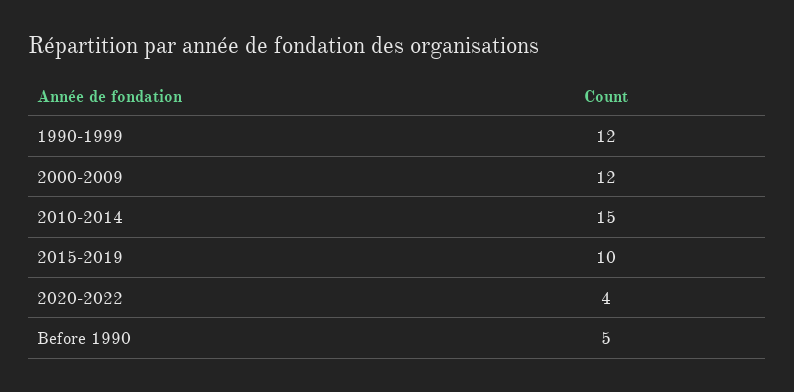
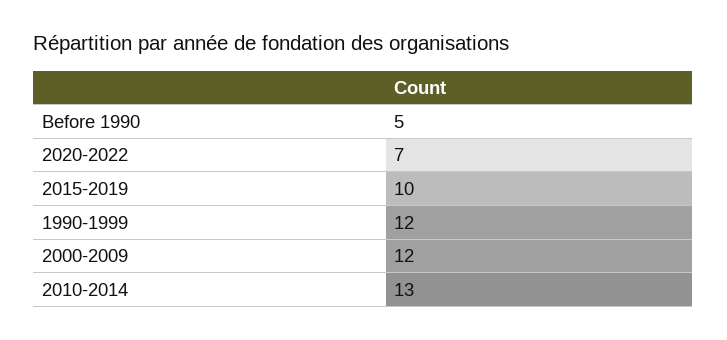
2010-2014: 15 -> 13
2020-2022: 4 -> 7

